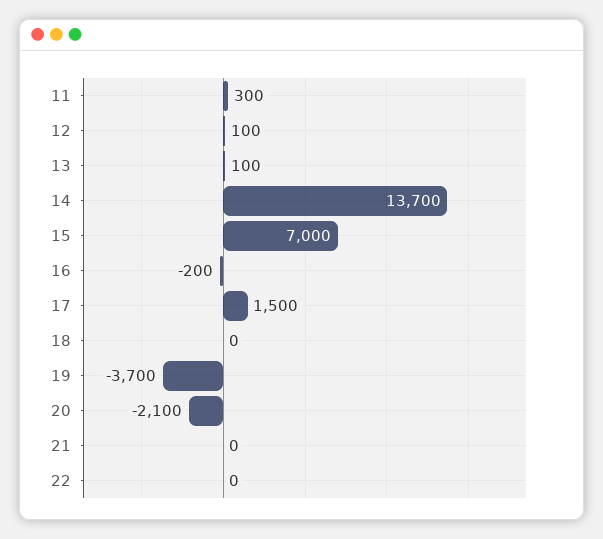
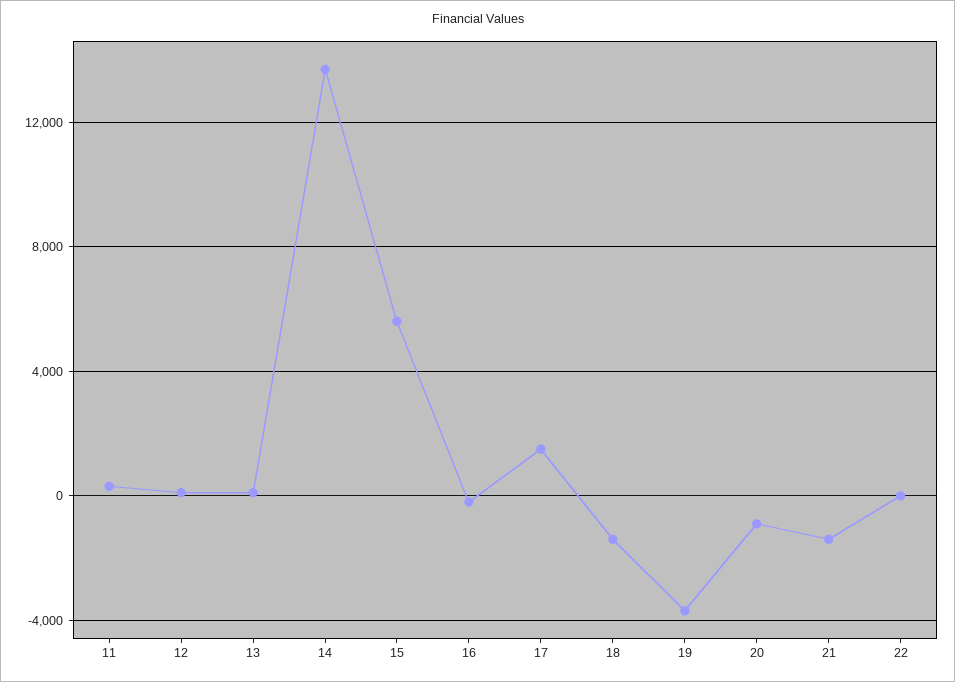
15: 7000 -> 5500
18: 0 -> -1500
20: -2100 -> -1000
21: 0 -> -1500

